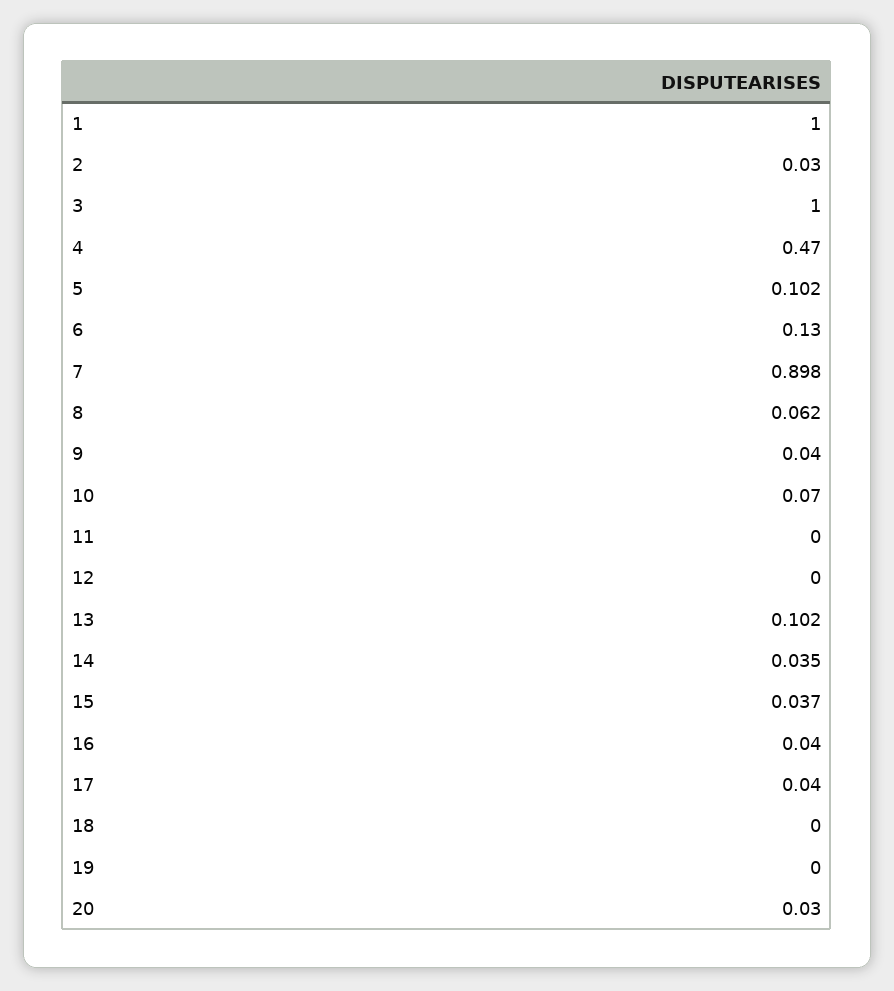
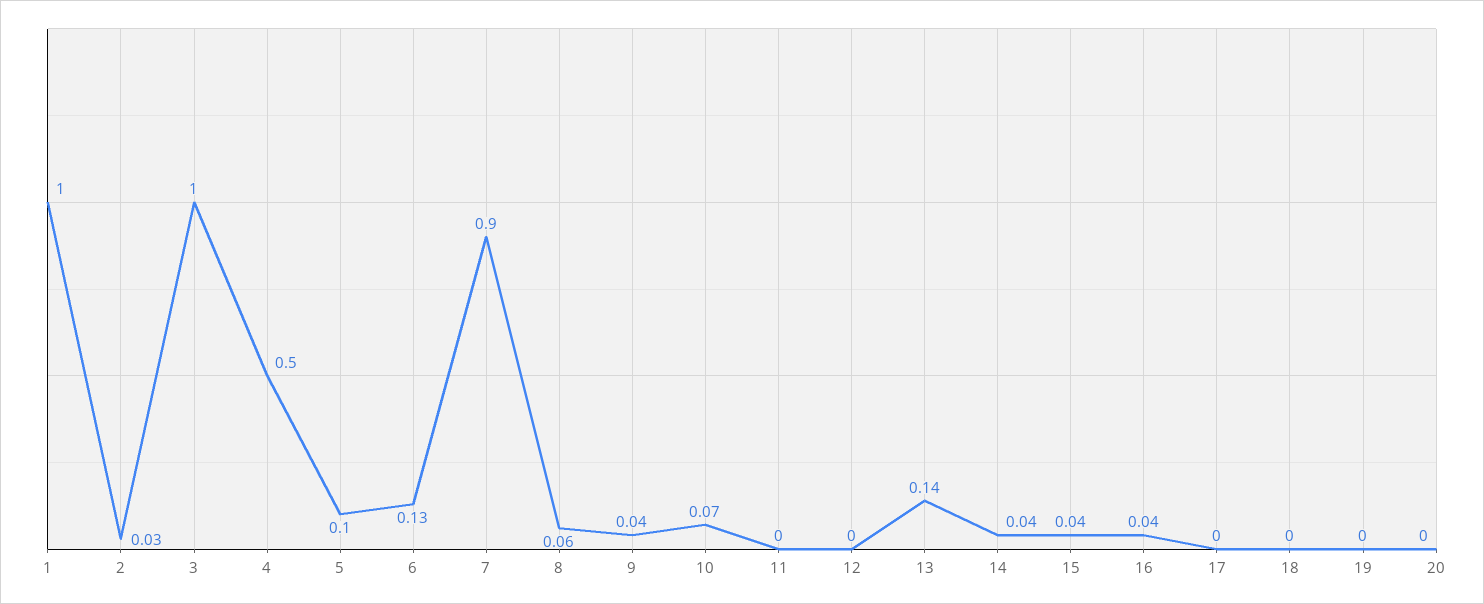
4: 0.47 -> 0.5
13: 0.102 -> 0.14
17: 0.04 -> 0
20: 0.03 -> 0

